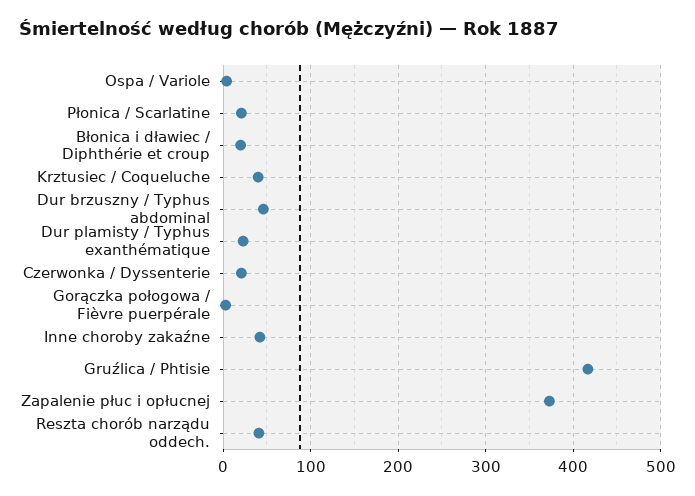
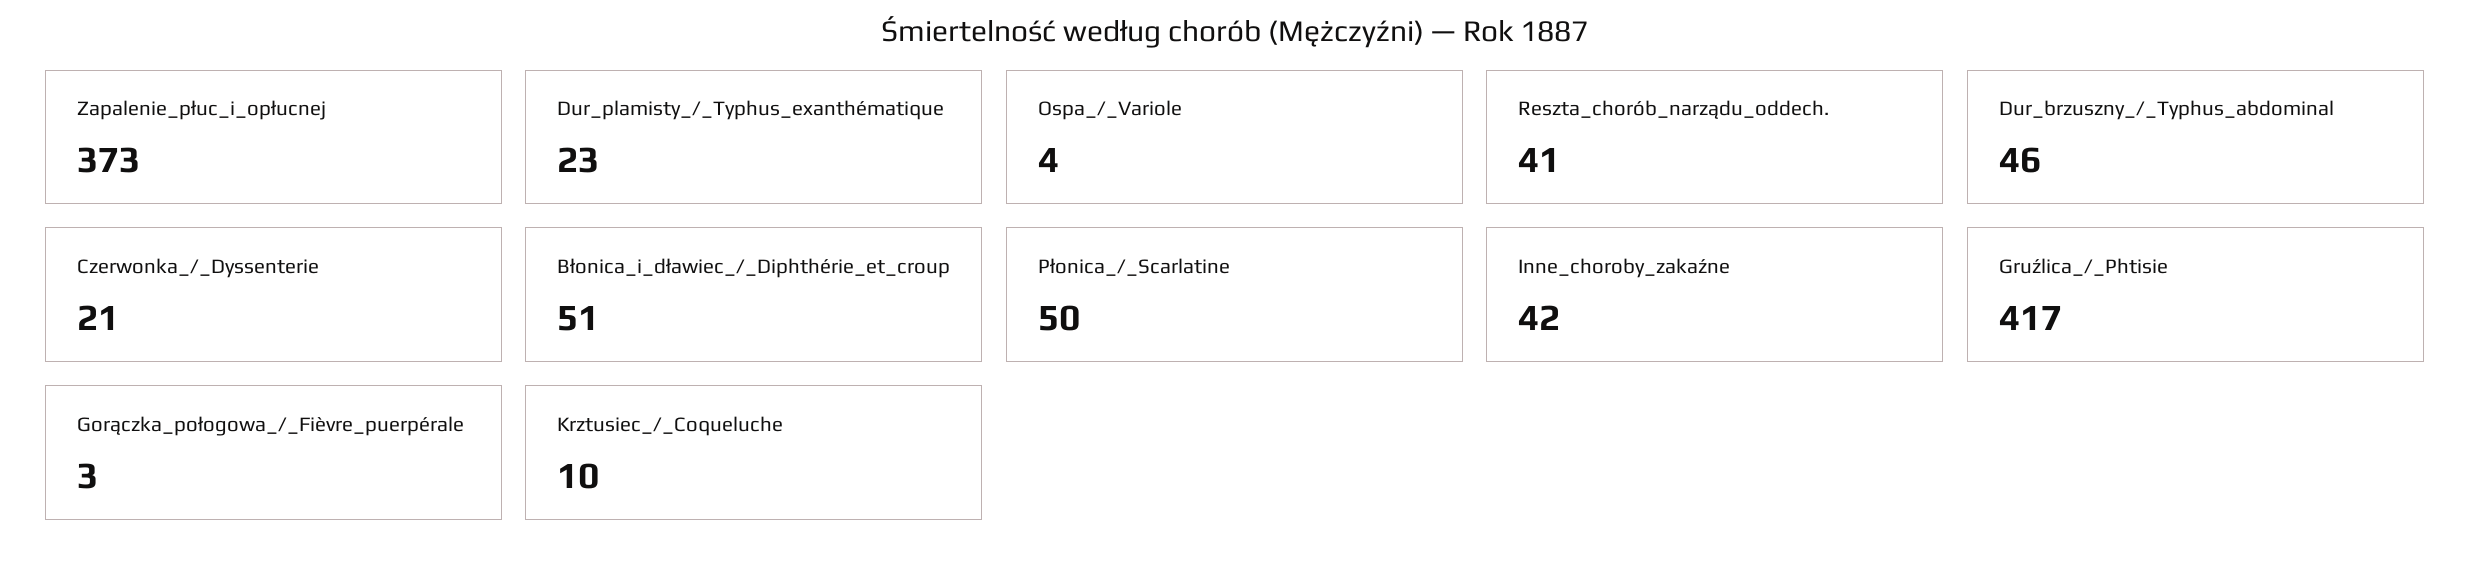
Płonica / Scarlatine: 20 -> 50
Błonica i dławiec / Diphthérie et croup: 20 -> 51
Krztusiec / Coqueluche: 40 -> 10

